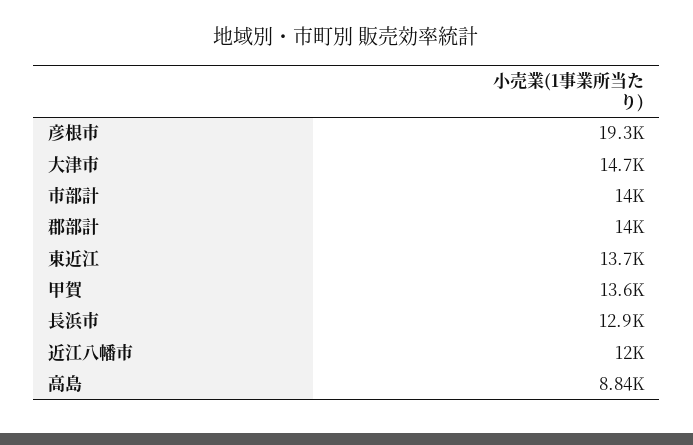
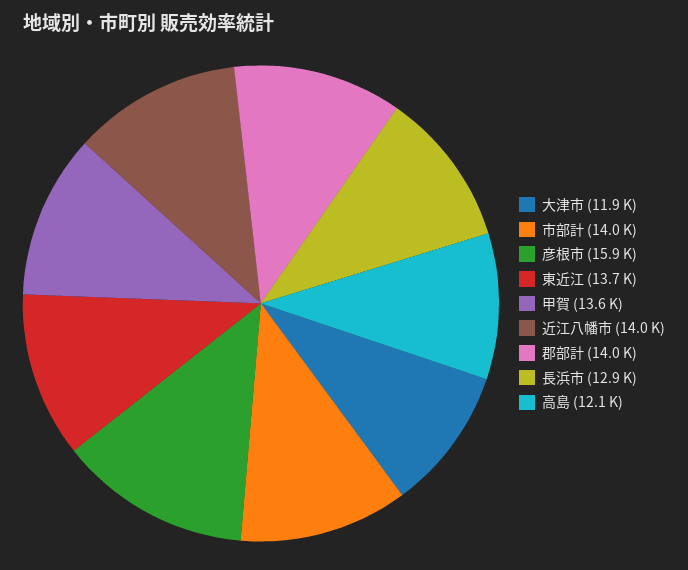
彦根市: 19300 -> 15900
大津市: 14700 -> 11900
近江八幡市: 12000 -> 14000
高島: 8840 -> 12100

